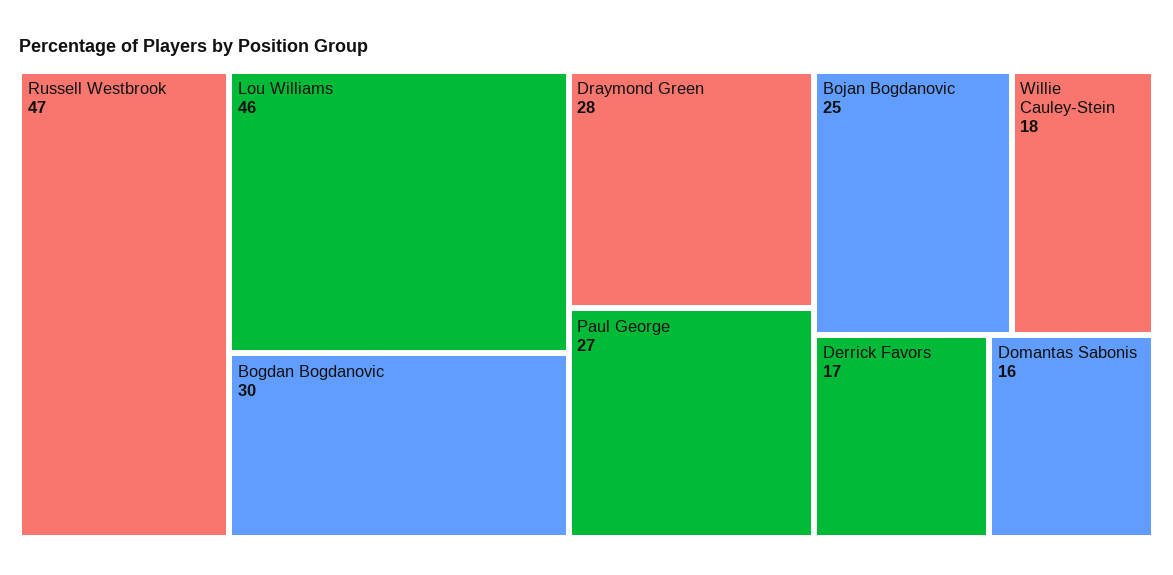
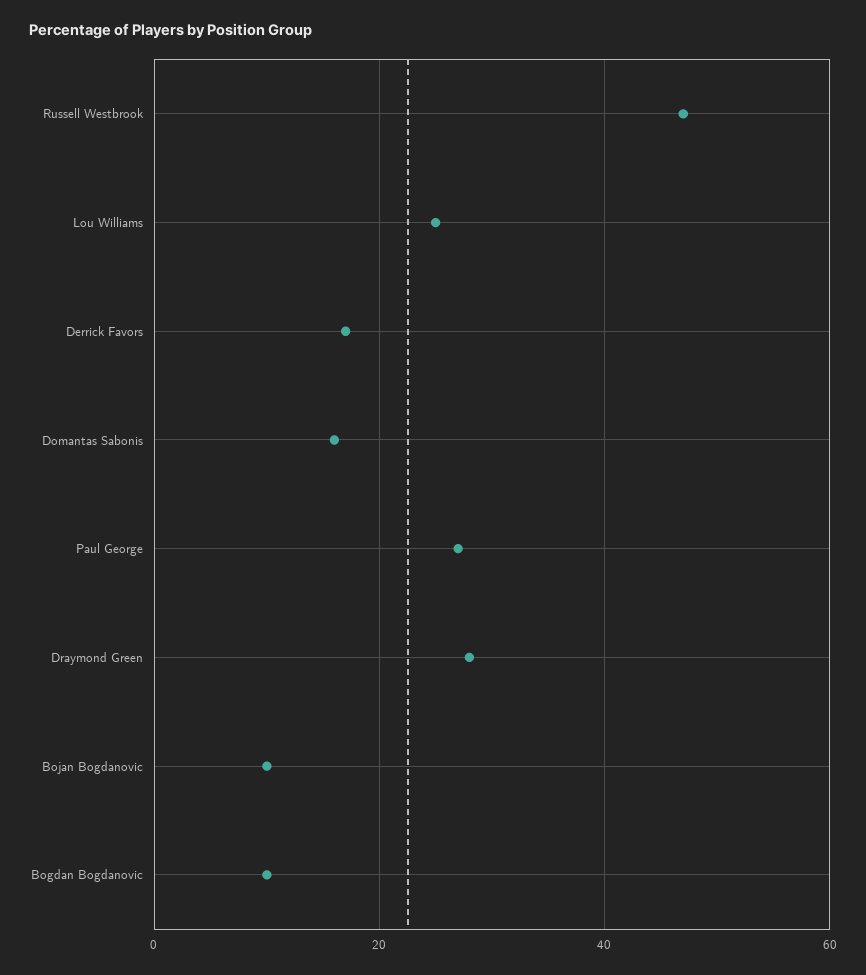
Lou Williams: 46 -> 25
Bogdan Bogdanovic: 30 -> 10
Bojan Bogdanovic: 25 -> 10
Willie Cauley-Stein: 18 -> none

